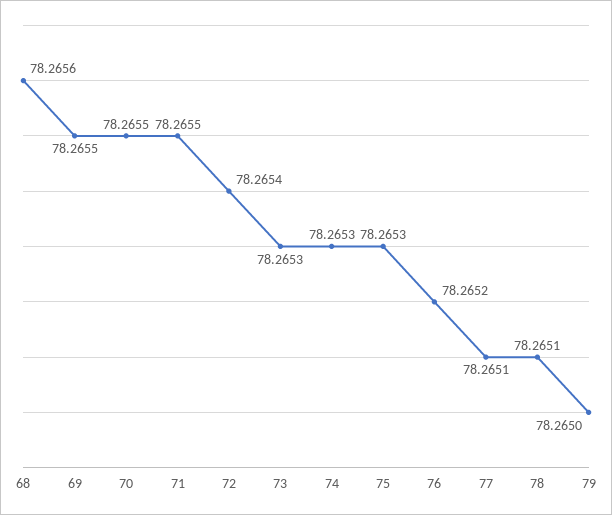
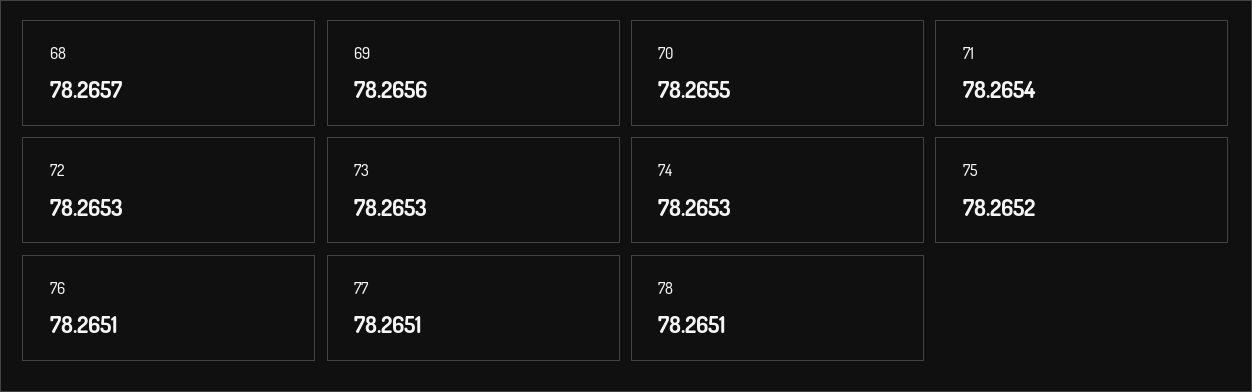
68: 78.2656 -> 78.2657
69: 78.2655 -> 78.2656
71: 78.2655 -> 78.2654
72: 78.2654 -> 78.2653
75: 78.2653 -> 78.2652
76: 78.2652 -> 78.2651
79: 78.265 -> none

